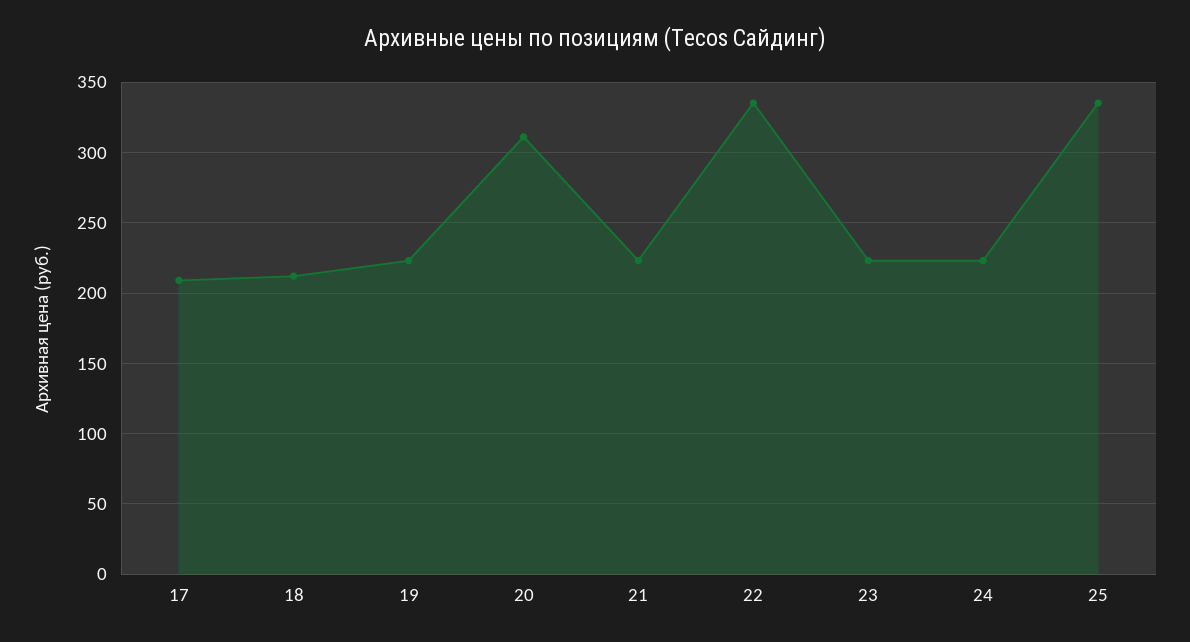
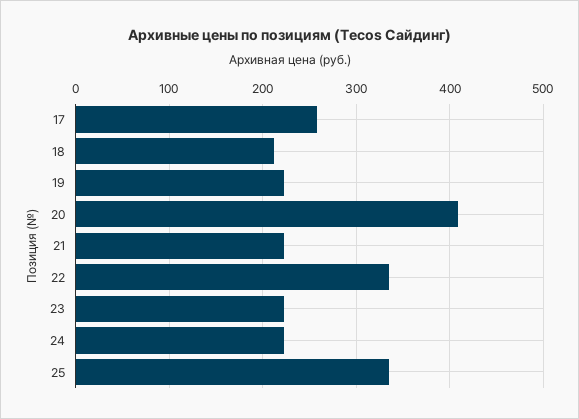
17: 210 -> 260
20: 310 -> 410

